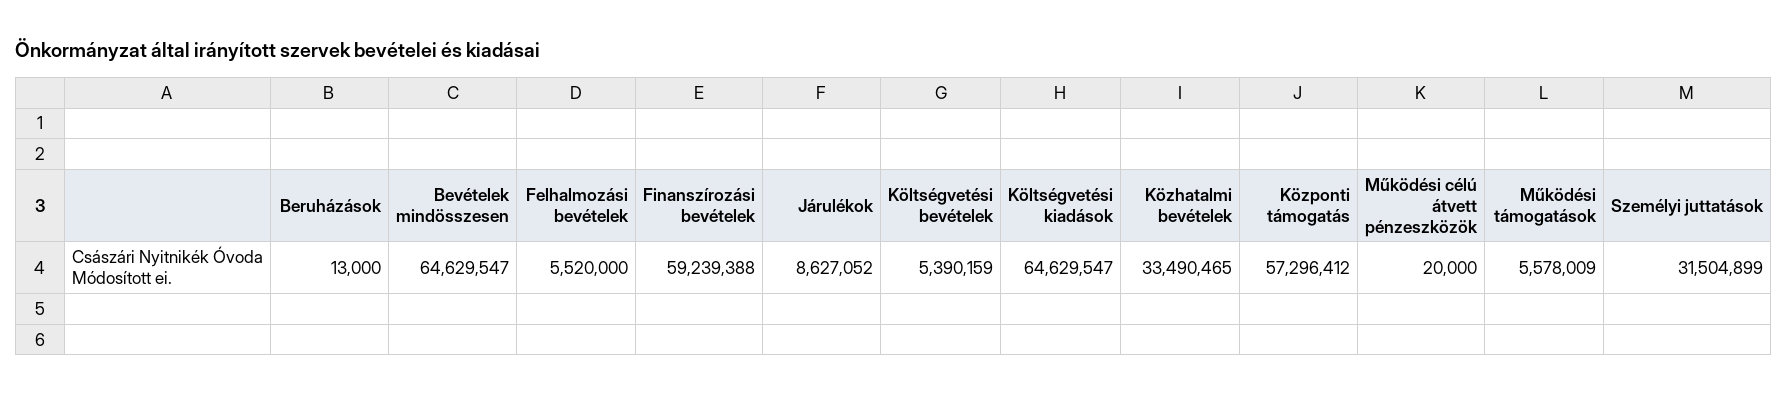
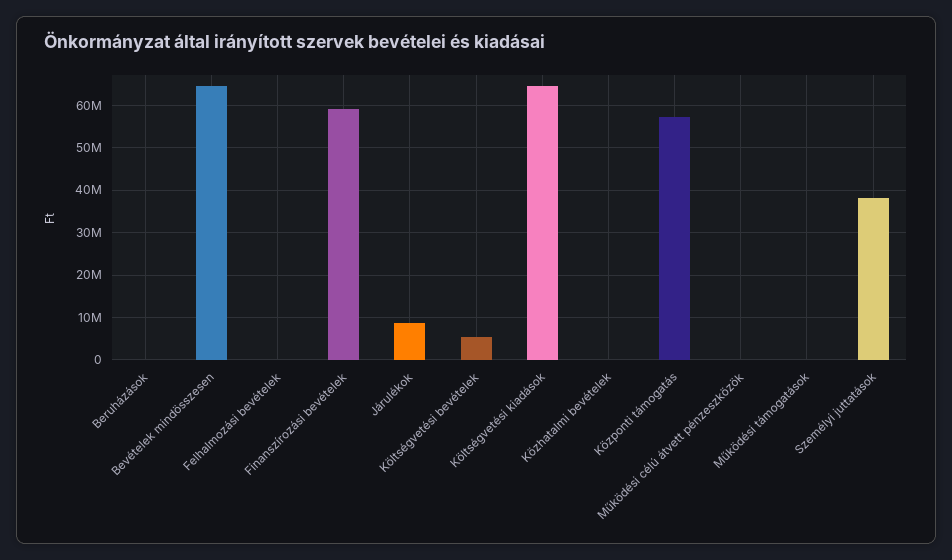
Felhalmozási bevételek: 5520000 -> 0
Közhatalmi bevételek: 33490465 -> 0
Működési támogatások: 5578009 -> 0
Személyi juttatások: 31504899 -> 38000000

